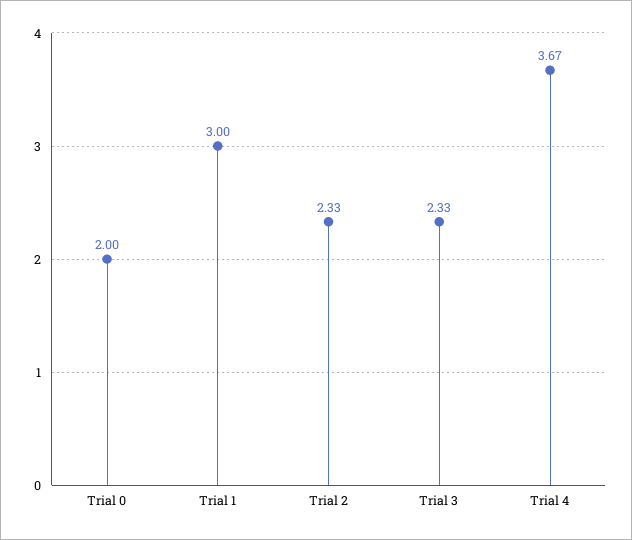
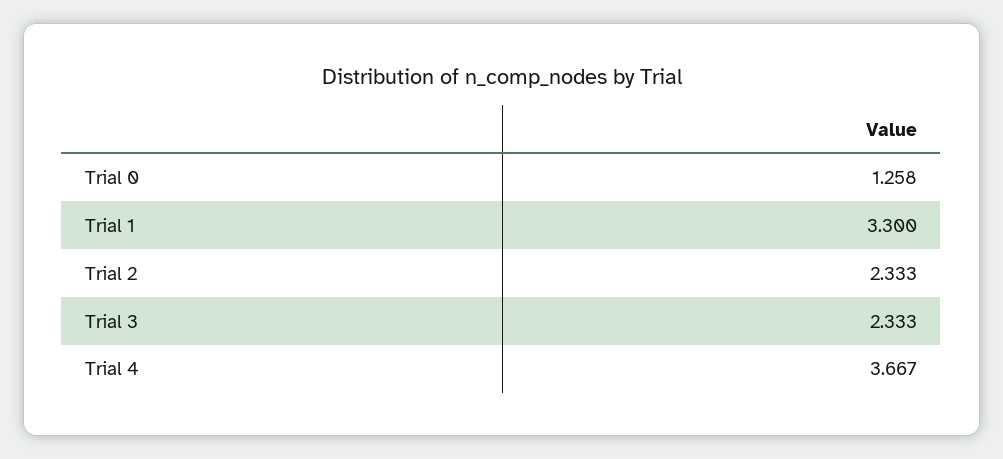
Trial 0: 2 -> 1.258
Trial 1: 3 -> 3.3

